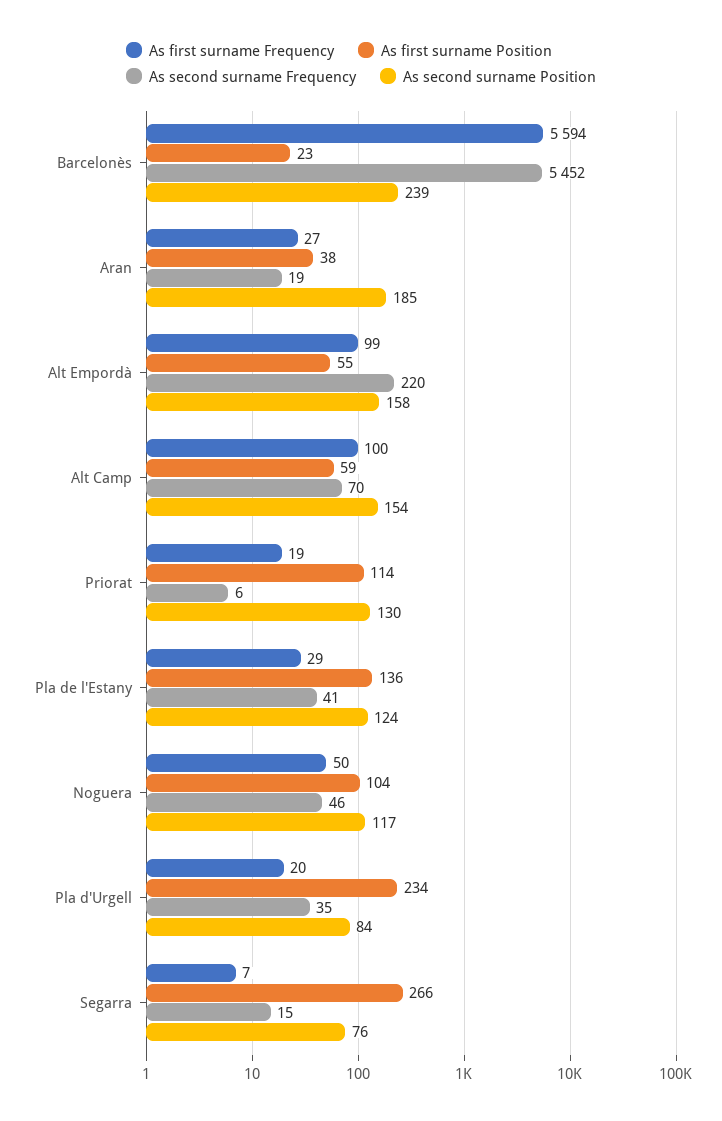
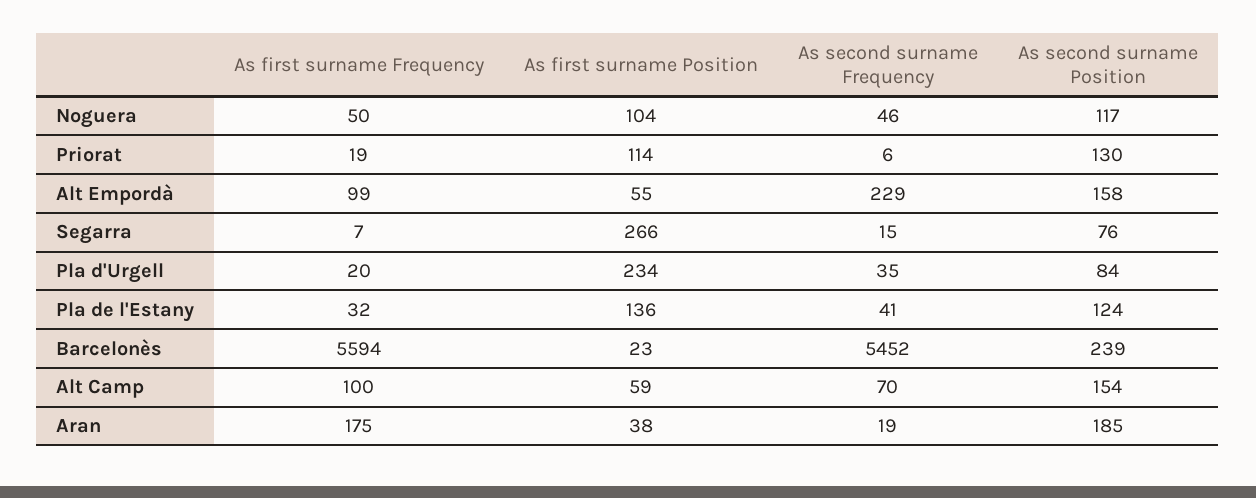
As first surname Frequency, Aran: 27 -> 175
As second surname Frequency, Alt Empordà: 220 -> 229
As first surname Frequency, Pla de l'Estany: 29 -> 32

